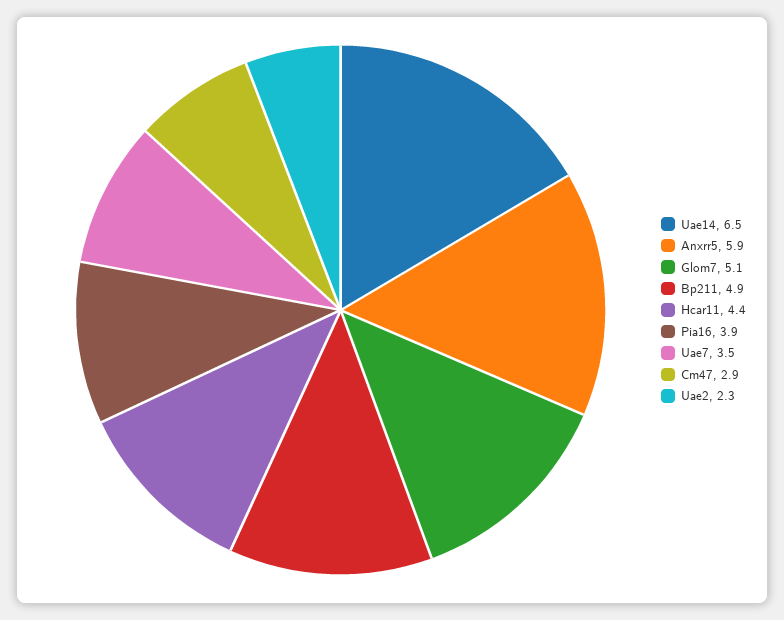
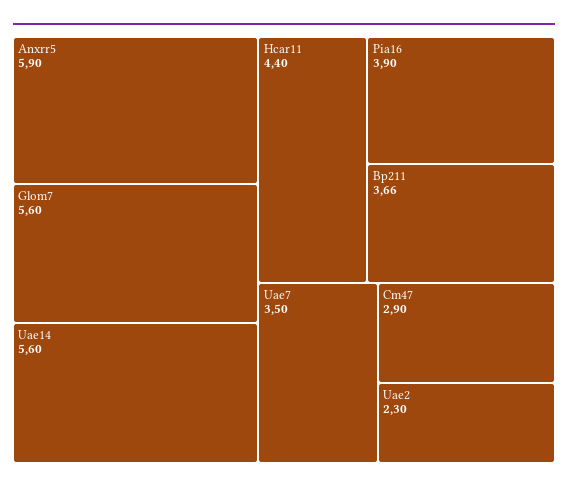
Uae14: 6.5 -> 5.6
Glom7: 5.1 -> 5.6
Bp211: 4.9 -> 3.66

